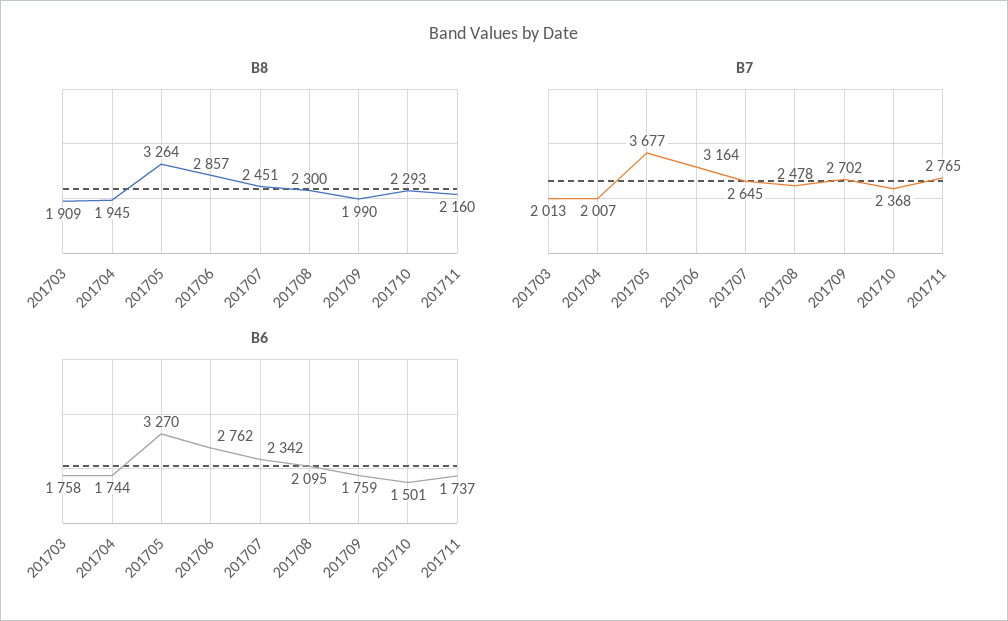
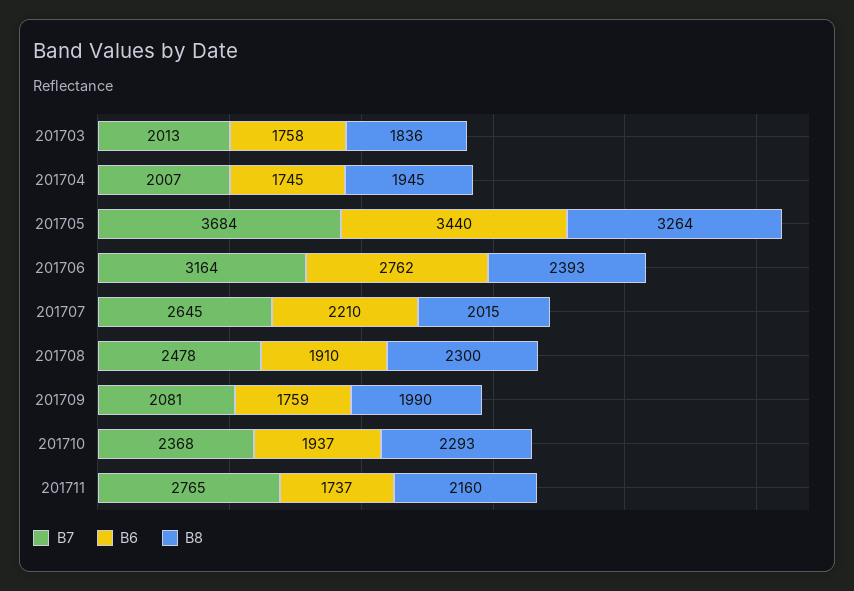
B8, 201703: 1909 -> 1836
B8, 201706: 2857 -> 2393
B8, 201707: 2451 -> 2015
B7, 201705: 3677 -> 3684
B7, 201709: 2702 -> 2081
B6, 201704: 1744 -> 1745
B6, 201705: 3270 -> 3440
B6, 201707: 2342 -> 2210
B6, 201708: 2095 -> 1910
B6, 201710: 1501 -> 1937

